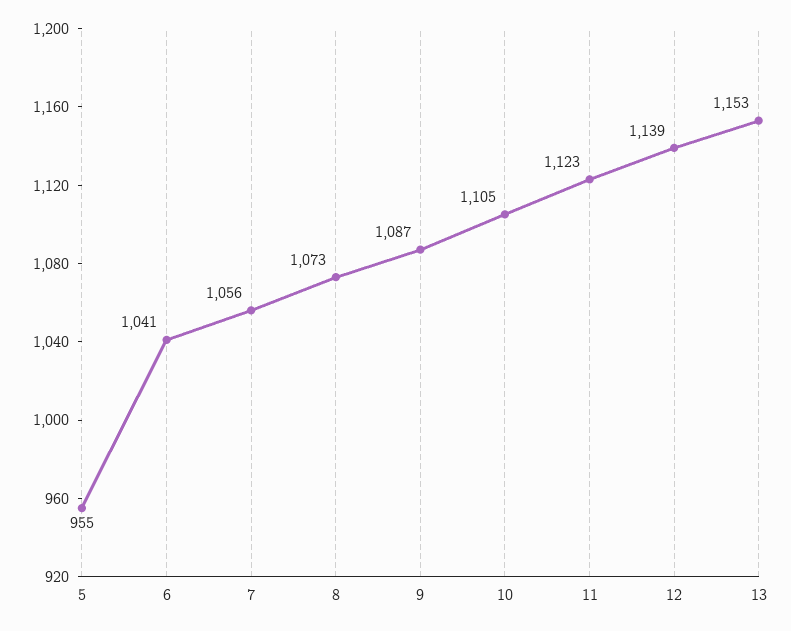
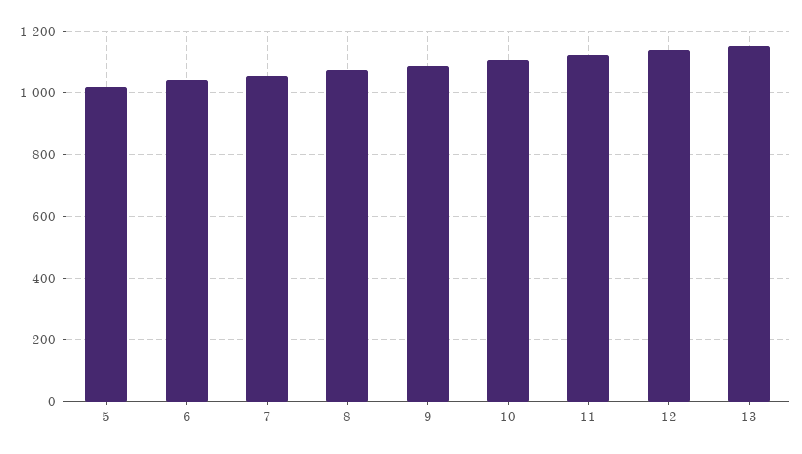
5: 955 -> 1020

